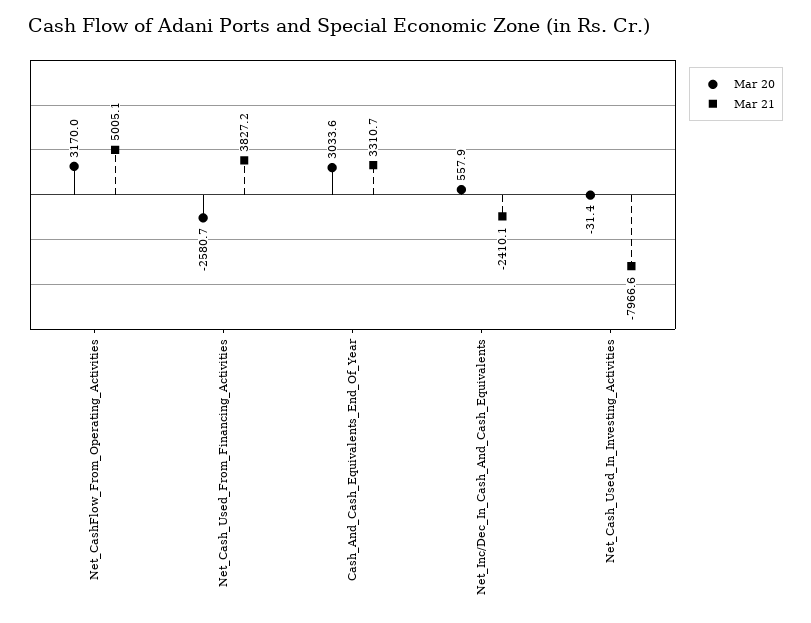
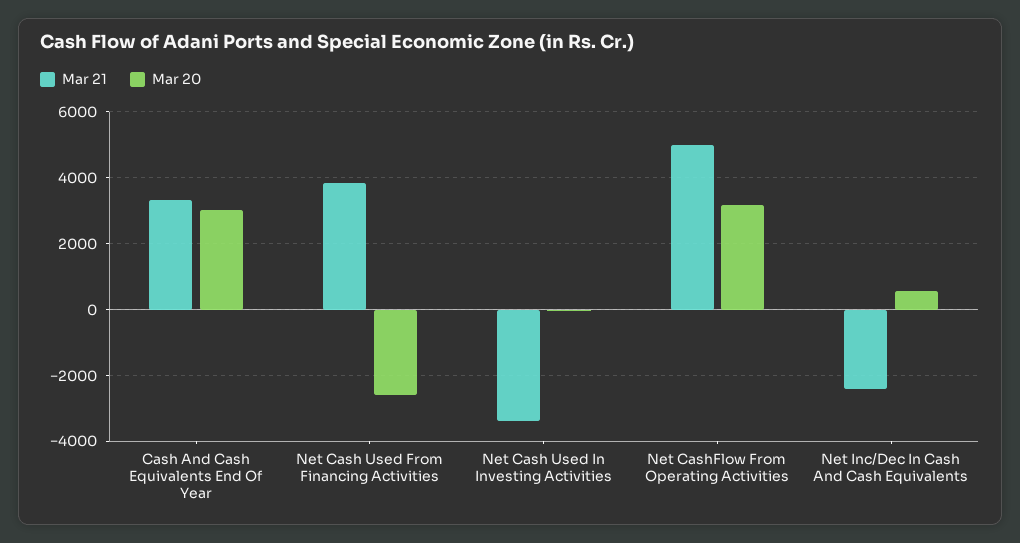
Mar 21, Net_Cash_Used_In_Investing_Activities: -7966.6 -> -3400

